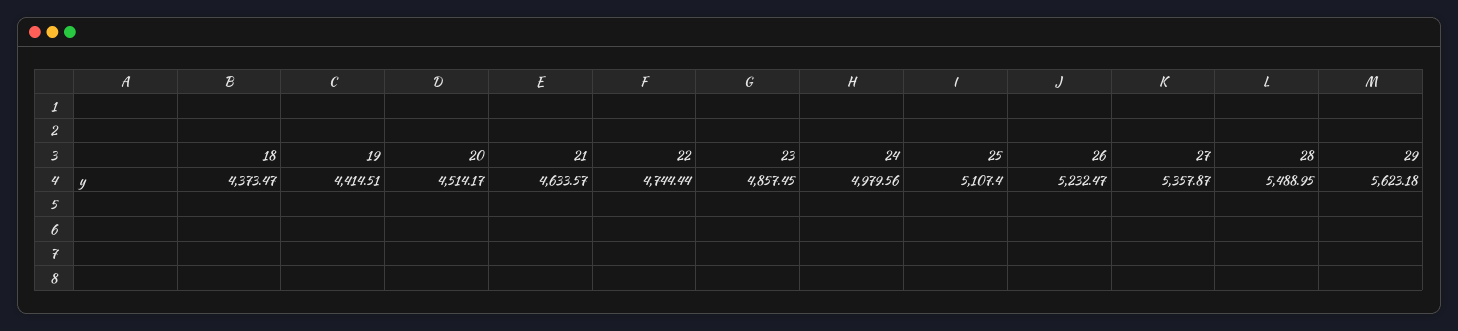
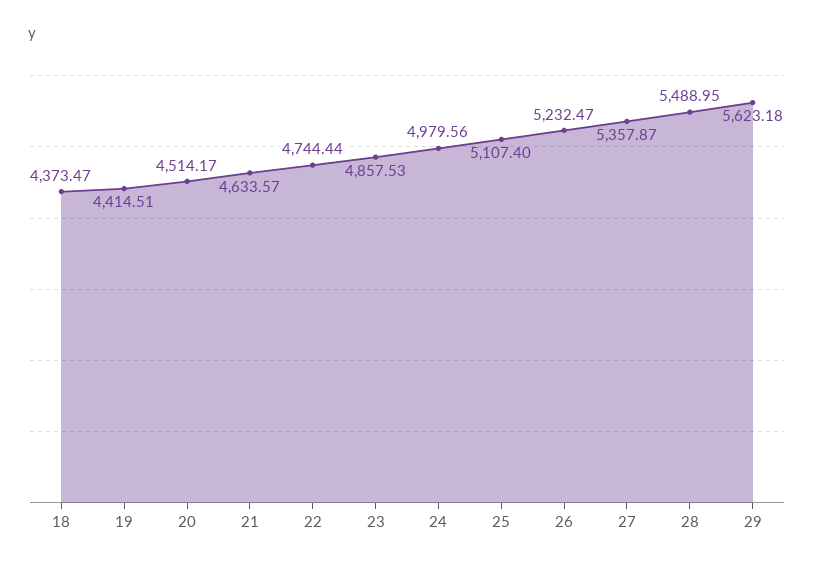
23: 4857.45 -> 4857.53

